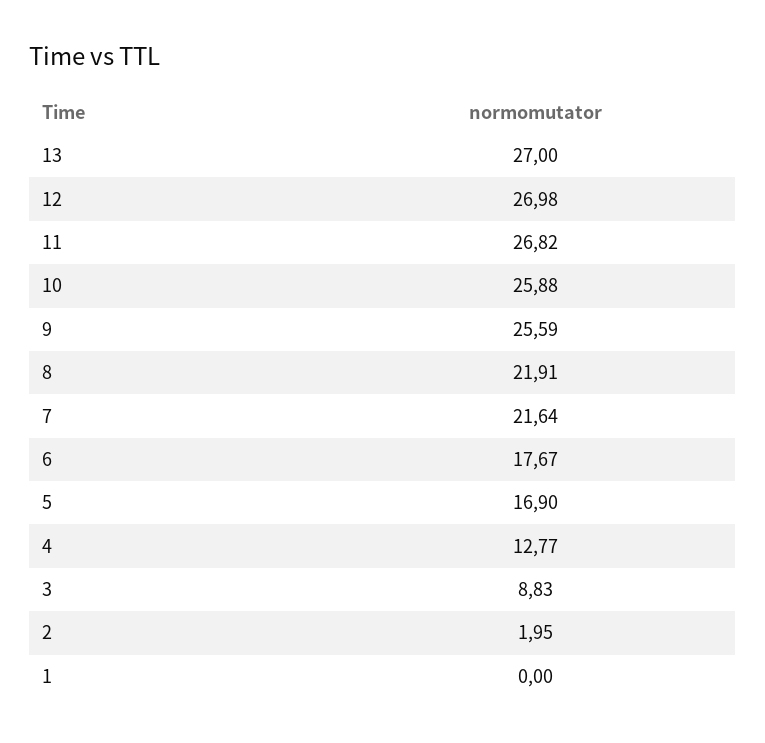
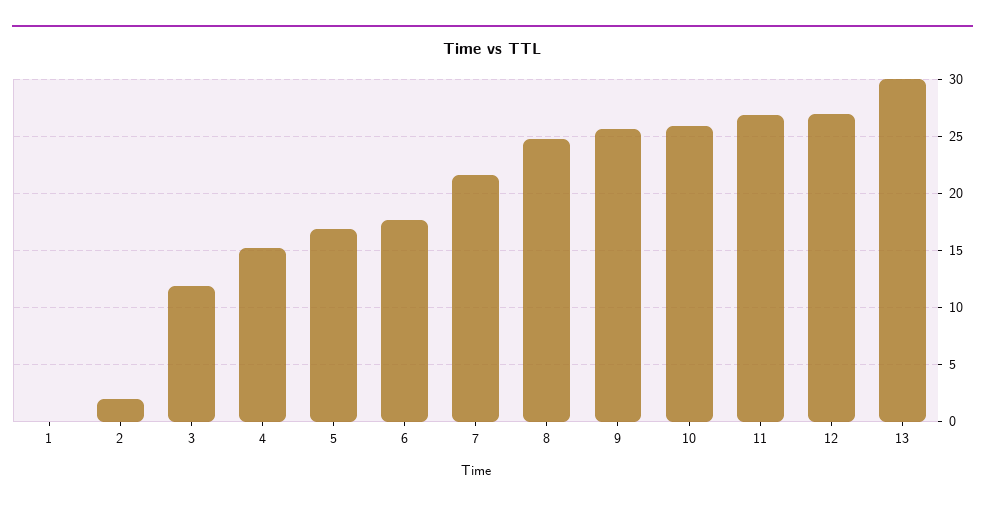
13: 27 -> 30
8: 21.91 -> 25
4: 12.77 -> 15
3: 8.83 -> 12

